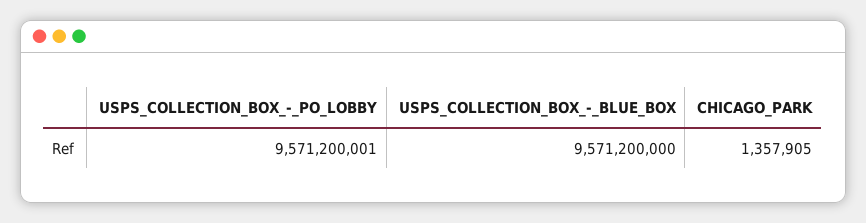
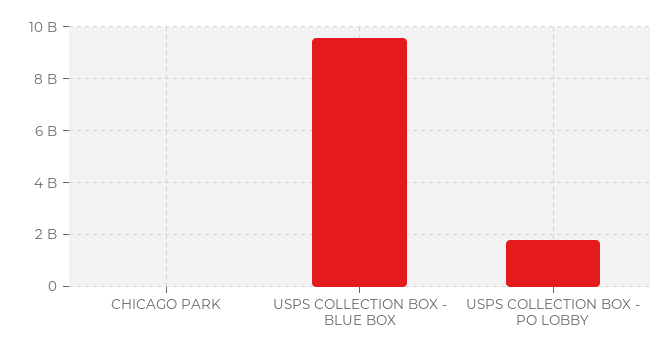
USPS_COLLECTION_BOX_-_PO_LOBBY: 9571200001 -> 1750000000

